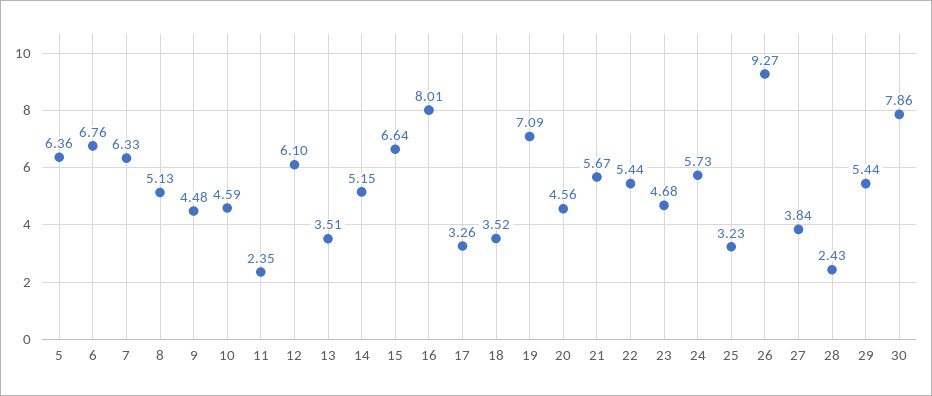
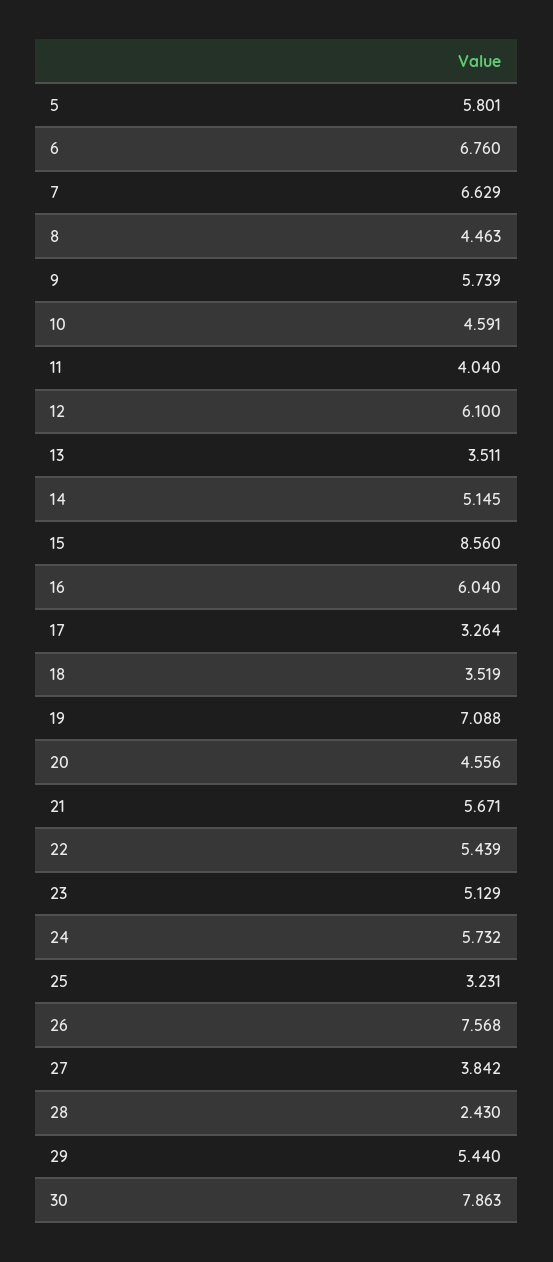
5: 6.36 -> 5.801
7: 6.33 -> 6.629
8: 5.13 -> 4.463
9: 4.48 -> 5.739
11: 2.35 -> 4.04
15: 6.64 -> 8.56
16: 8.01 -> 6.04
23: 4.68 -> 5.129
26: 9.27 -> 7.568

